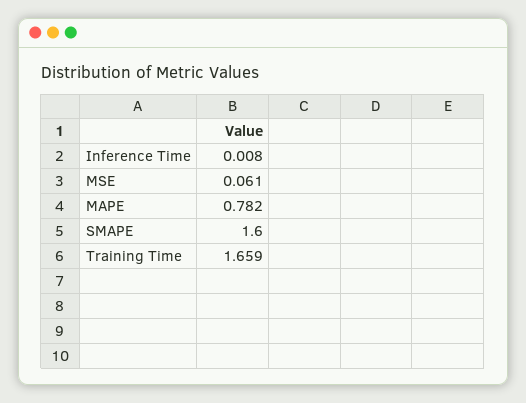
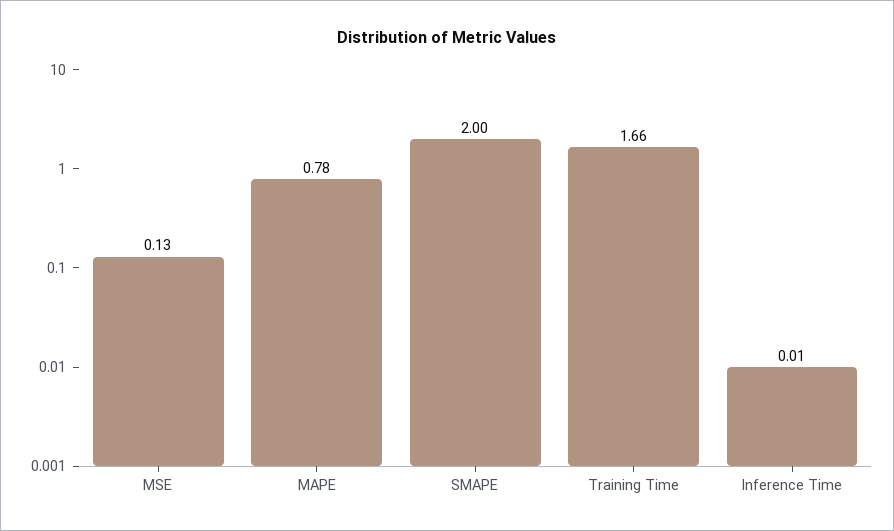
MSE: 0.061 -> 0.13
SMAPE: 1.6 -> 2

